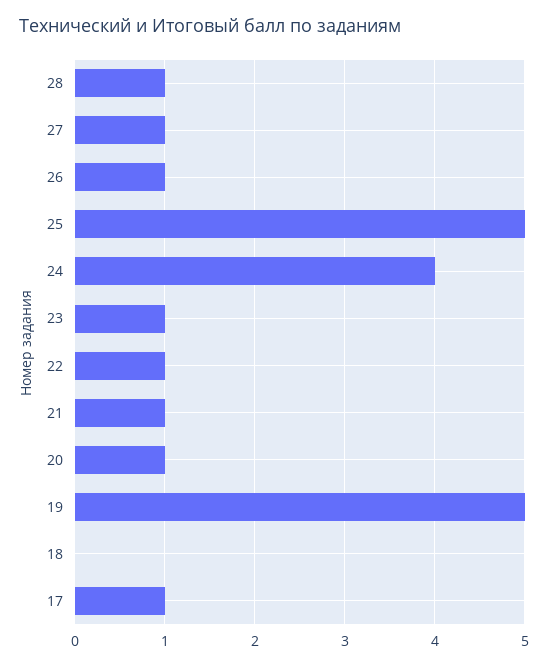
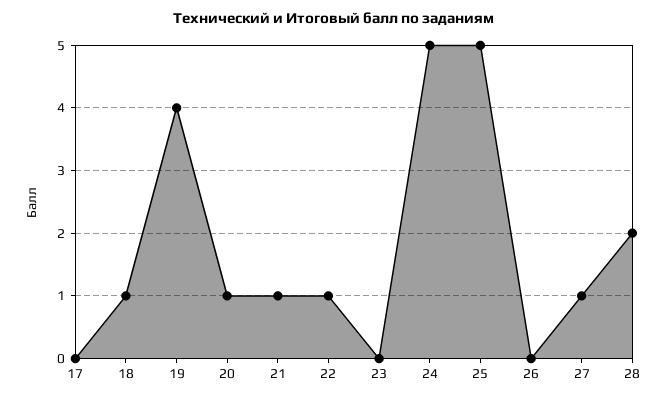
28: 1 -> 2
26: 1 -> 0
24: 4 -> 5
23: 1 -> 0
19: 5 -> 4
18: 0 -> 1
17: 1 -> 0

